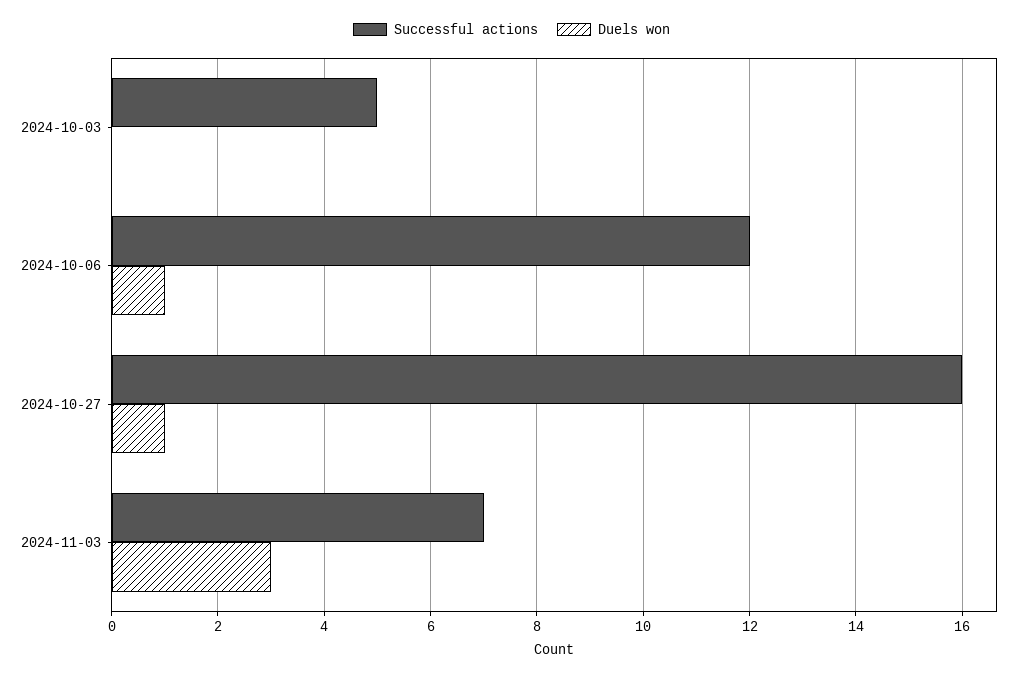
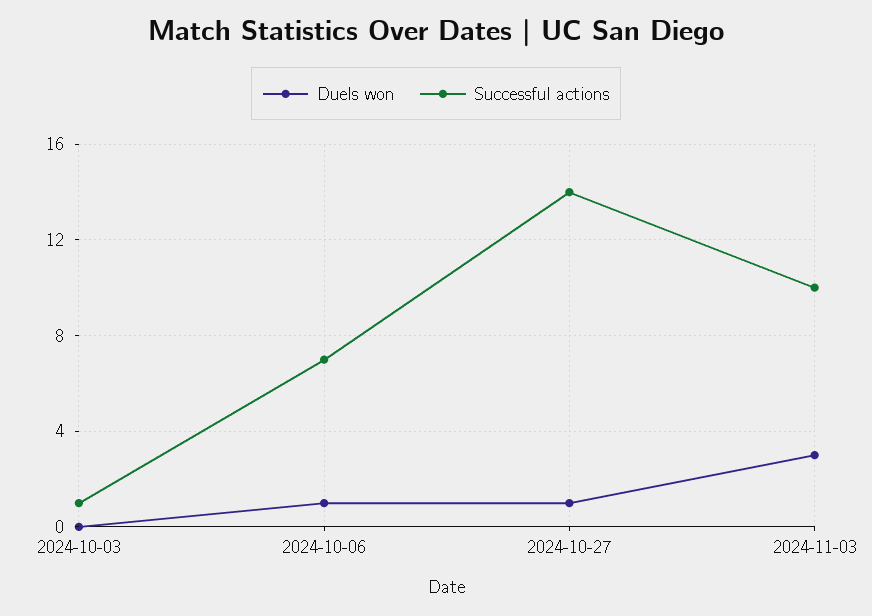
Successful actions, 2024-10-03: 5 -> 1
Successful actions, 2024-10-06: 12 -> 7
Successful actions, 2024-10-27: 16 -> 14
Successful actions, 2024-11-03: 7 -> 10

